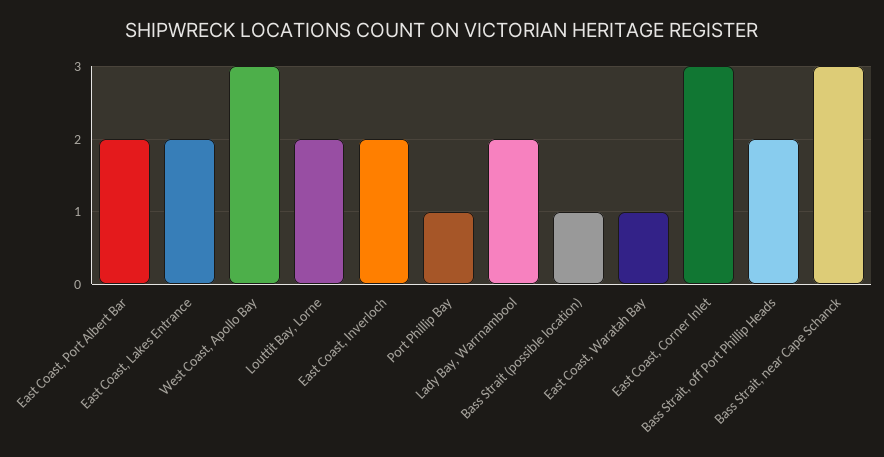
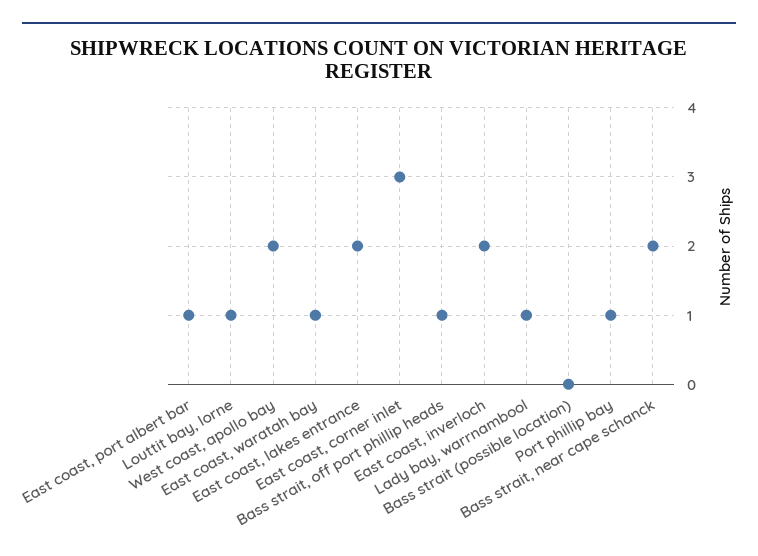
East Coast, Port Albert Bar: 2 -> 1
West Coast, Apollo Bay: 3 -> 2
Louttit Bay, Lorne: 2 -> 1
Lady Bay, Warrnambool: 2 -> 1
Bass Strait (possible location): 1 -> 0
Bass Strait, off Port Phillip Heads: 2 -> 1
Bass Strait, near Cape Schanck: 3 -> 2

